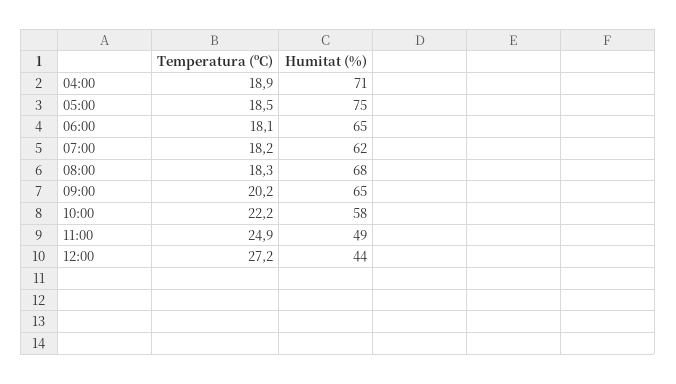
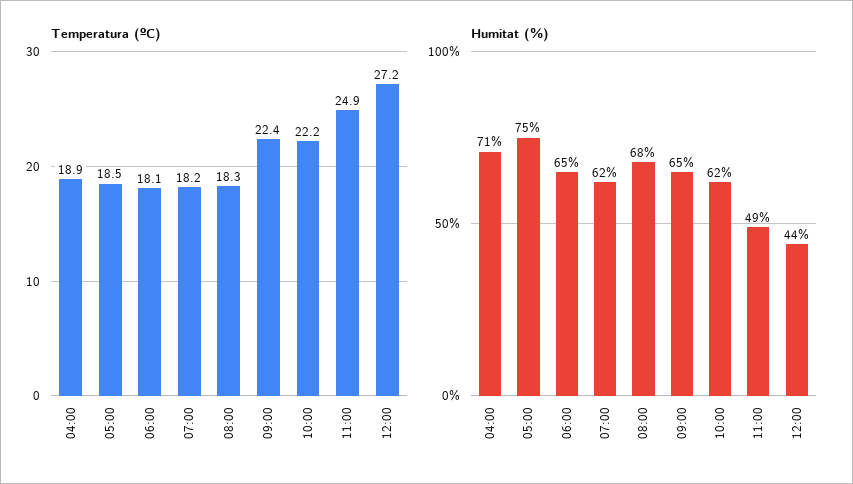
Temperatura (ºC), 09:00: 20.2 -> 22.4
Humitat (%), 10:00: 58 -> 62

